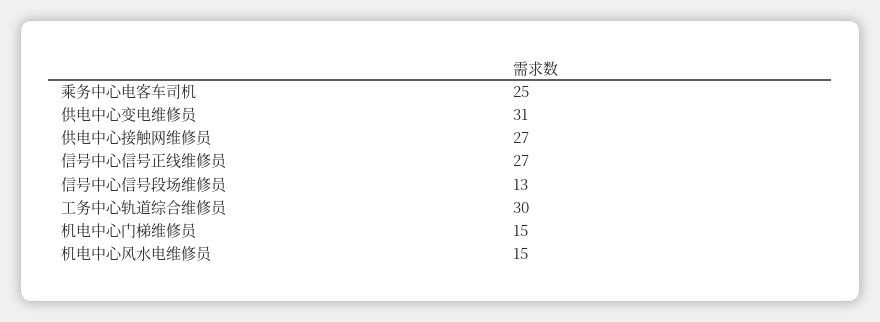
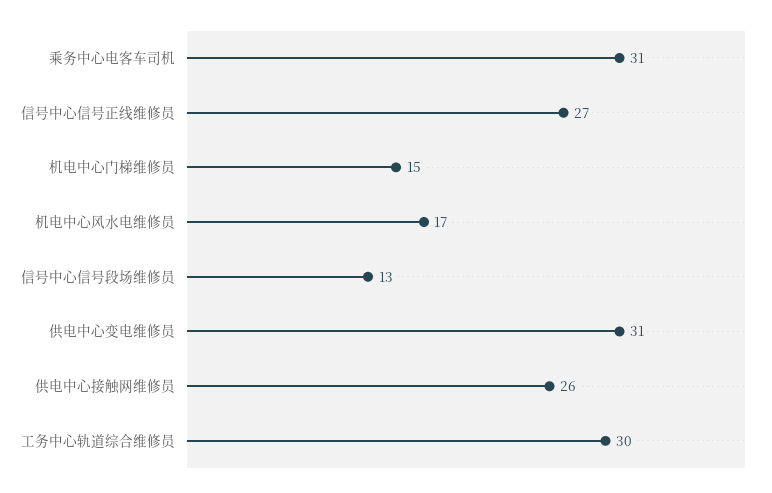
乘务中心电客车司机: 25 -> 31
供电中心接触网维修员: 27 -> 26
机电中心风水电维修员: 15 -> 17

